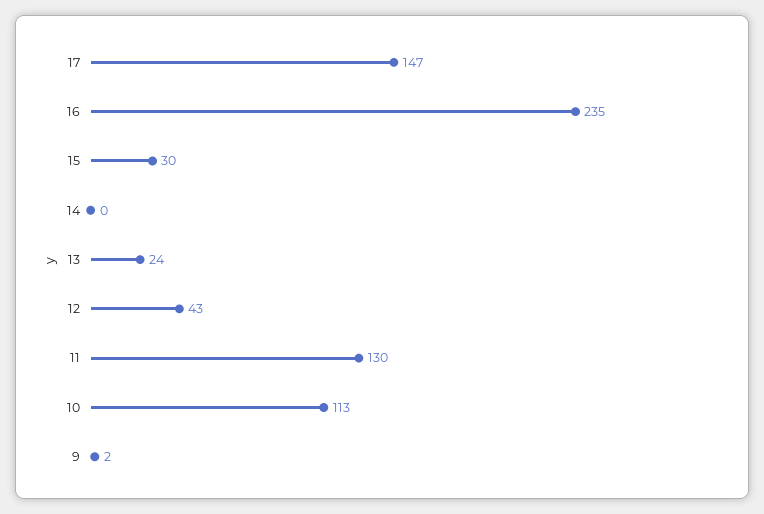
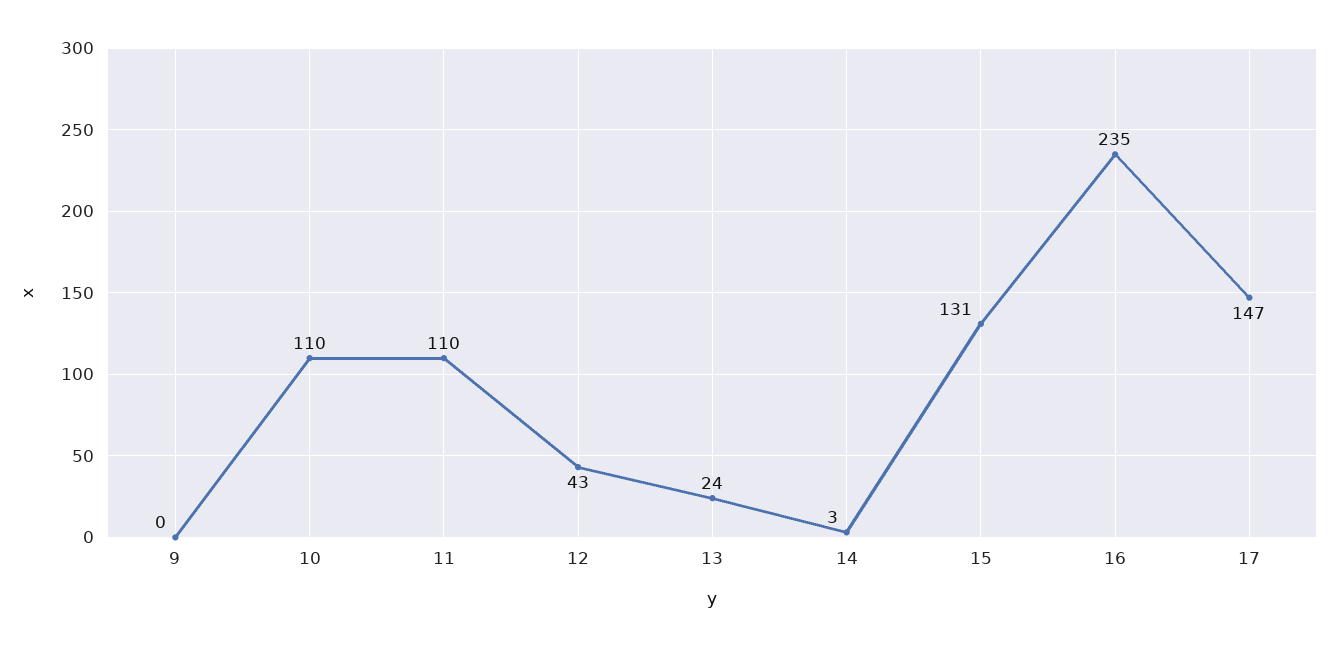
15: 30 -> 131
14: 0 -> 3
11: 130 -> 110
10: 113 -> 110
9: 2 -> 0

